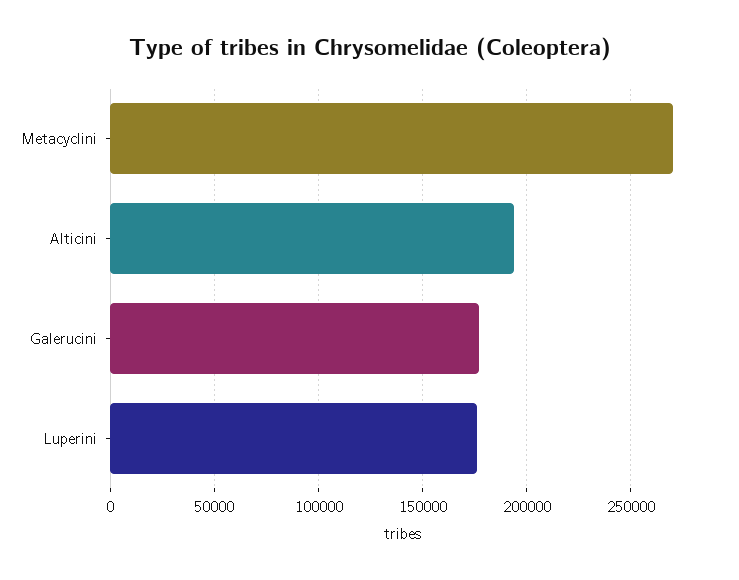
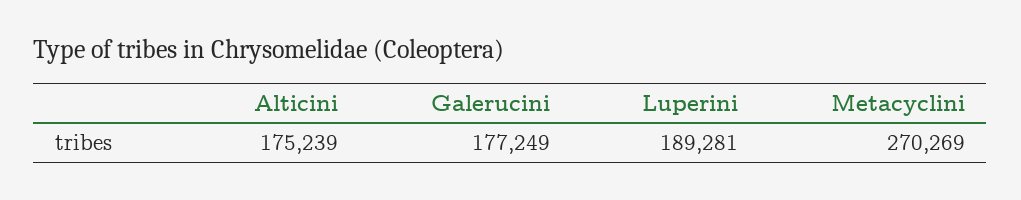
Alticini: 195000 -> 175239
Luperini: 175000 -> 189281

